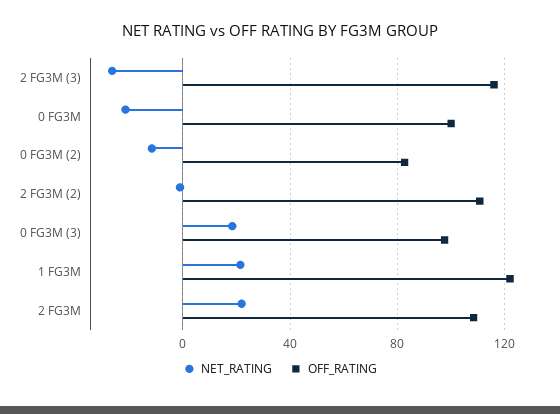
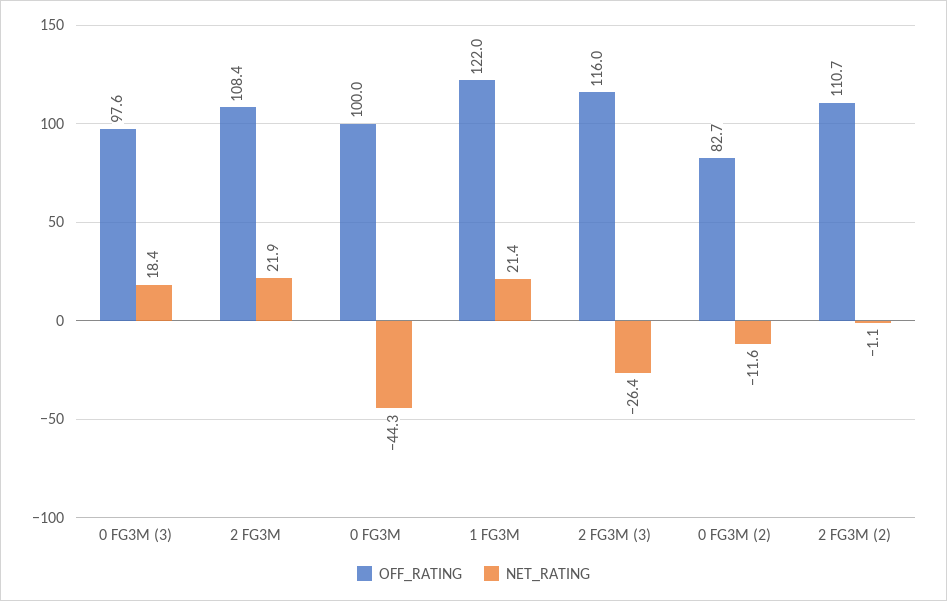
NET_RATING, 0 FG3M: -20 -> -44.3

